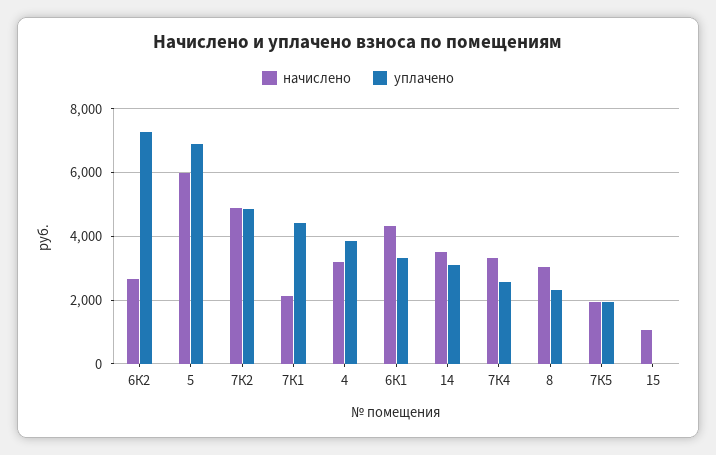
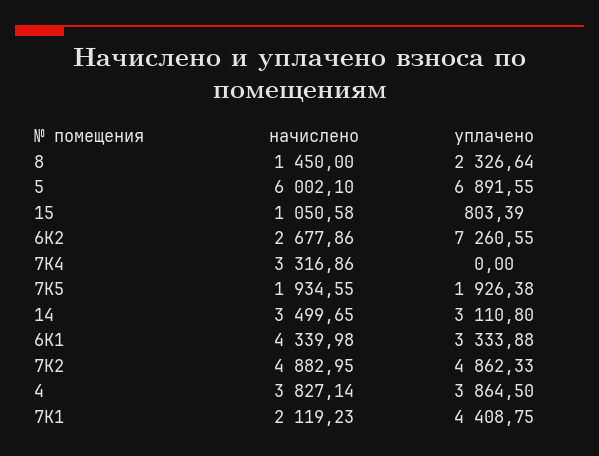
начислено, 4: 3200 -> 3827.14
уплачено, 7К4: 2600 -> 0
начислено, 8: 3000 -> 1450
уплачено, 15: 0 -> 803.39

